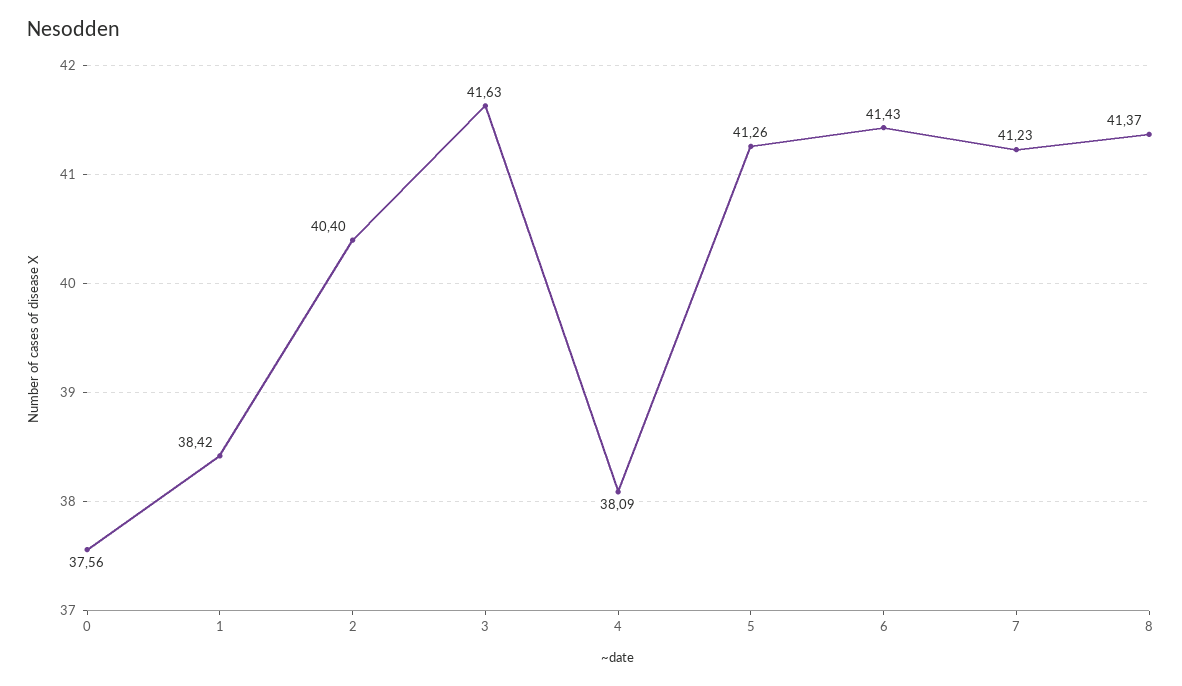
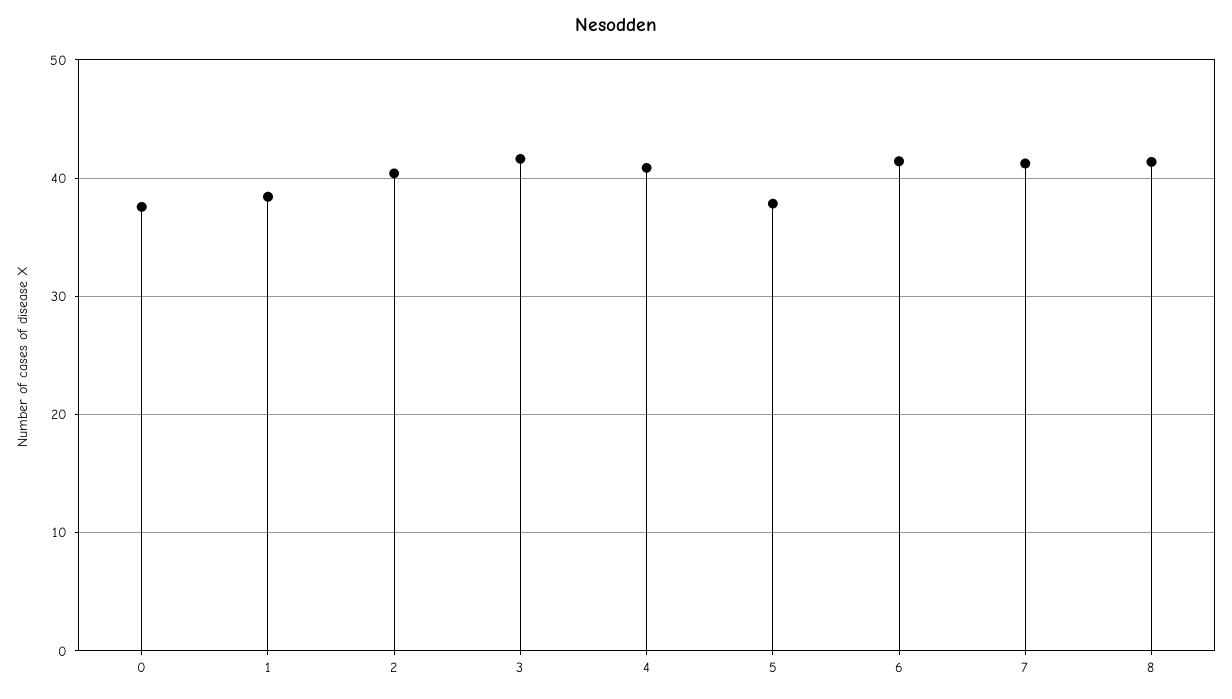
4: 38.09 -> 41
5: 41.26 -> 38

